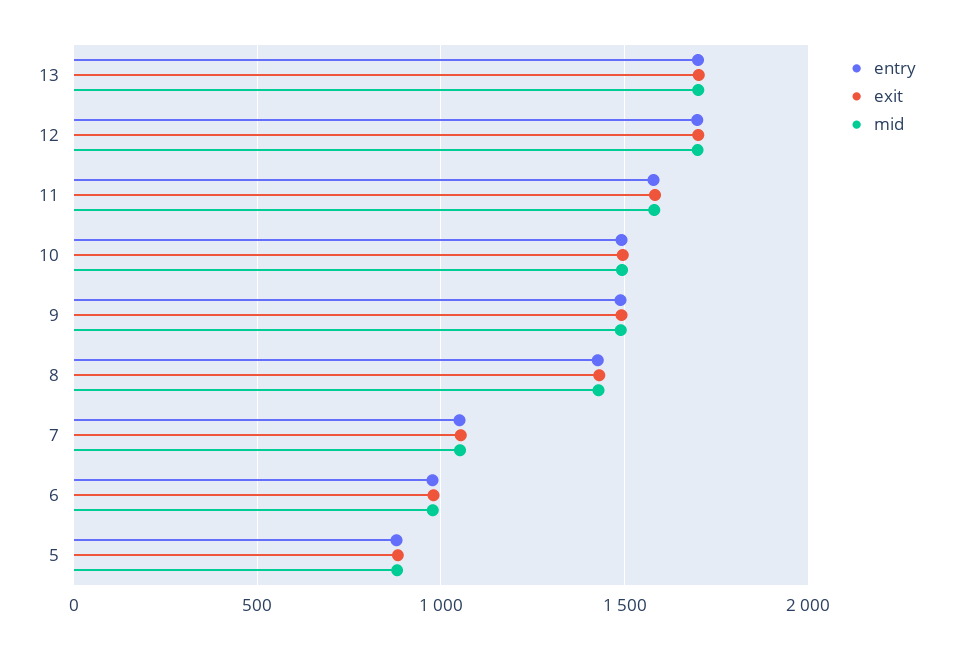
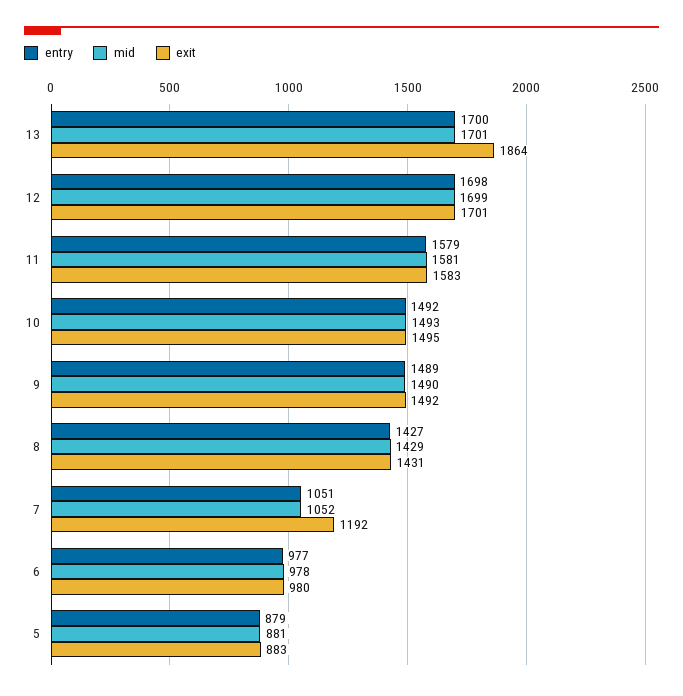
exit, 13: 1700 -> 1864
exit, 7: 1050 -> 1192

